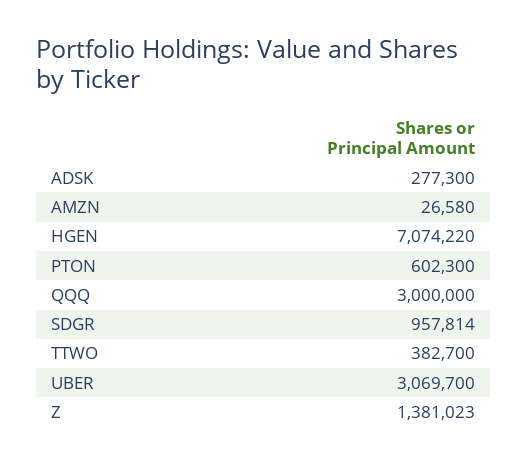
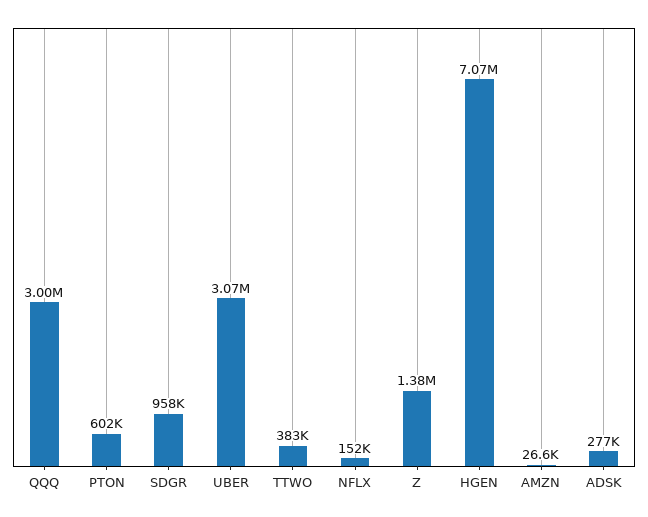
NFLX: none -> 152000

